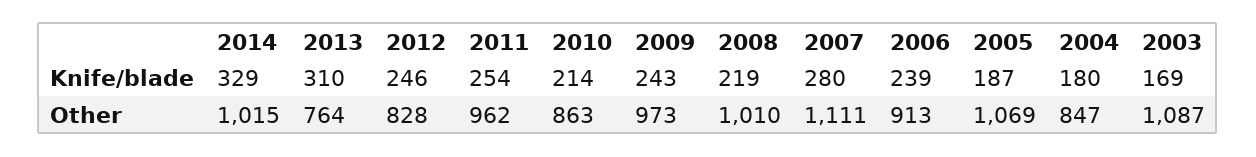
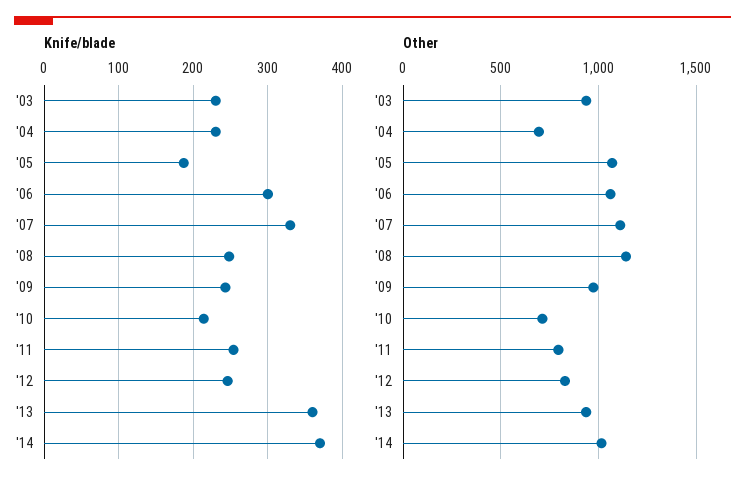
Knife/blade, 2014: 329 -> 370
Knife/blade, 2013: 310 -> 360
Knife/blade, 2008: 219 -> 250
Knife/blade, 2007: 280 -> 330
Knife/blade, 2006: 239 -> 300
Knife/blade, 2004: 180 -> 230
Knife/blade, 2003: 169 -> 230
Other, 2013: 764 -> 950
Other, 2011: 962 -> 800
Other, 2010: 863 -> 700
Other, 2008: 1010 -> 1150
Other, 2006: 913 -> 1050
Other, 2004: 847 -> 700
Other, 2003: 1087 -> 950

